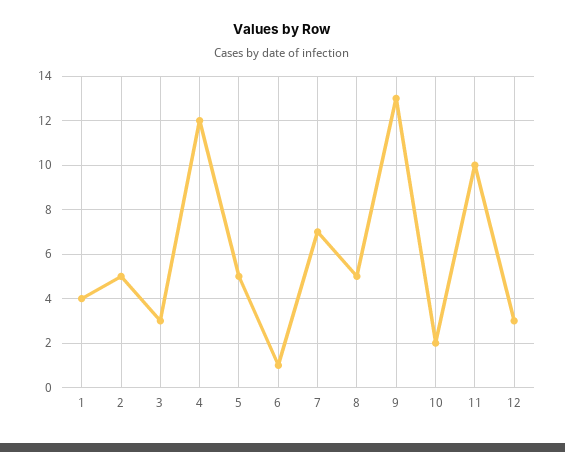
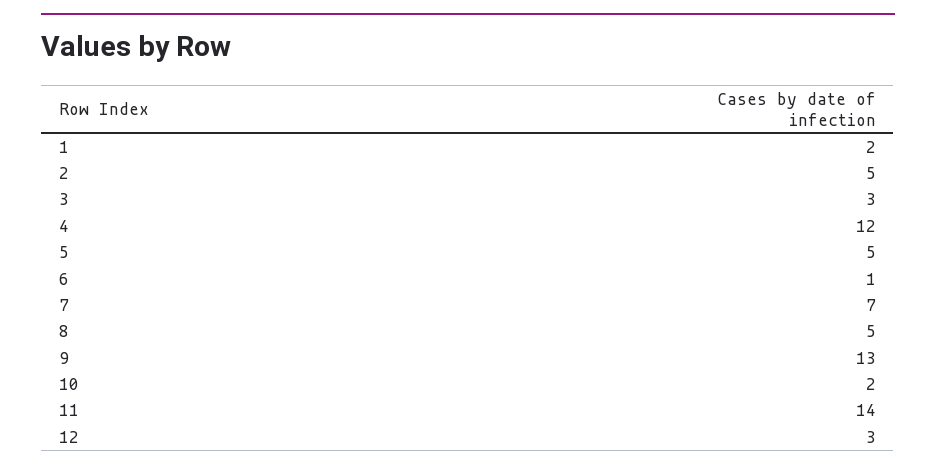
1: 4 -> 2
11: 10 -> 14

